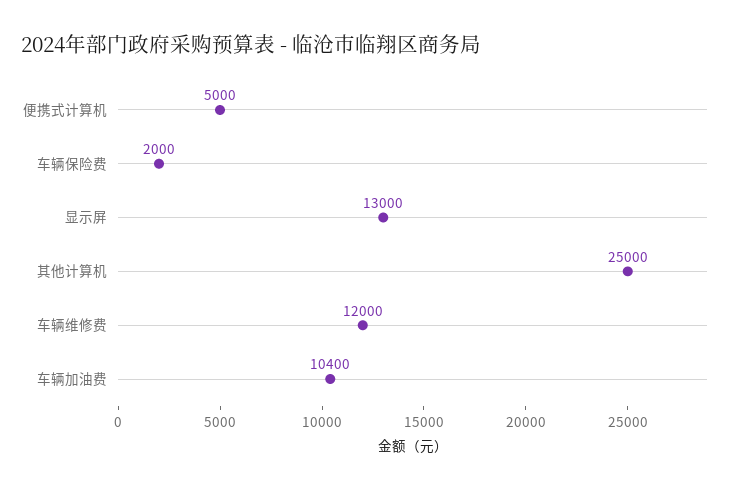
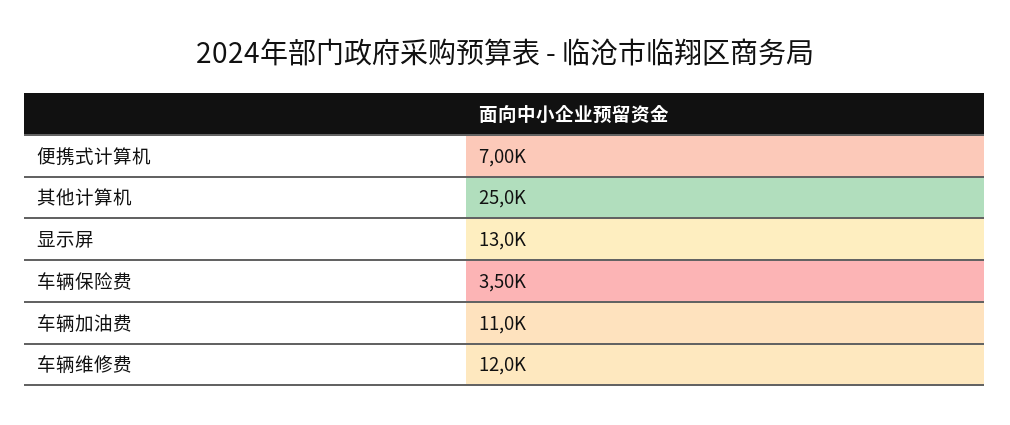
便携式计算机: 5000 -> 7000
车辆保险费: 2000 -> 3500
车辆加油费: 10400 -> 11000

